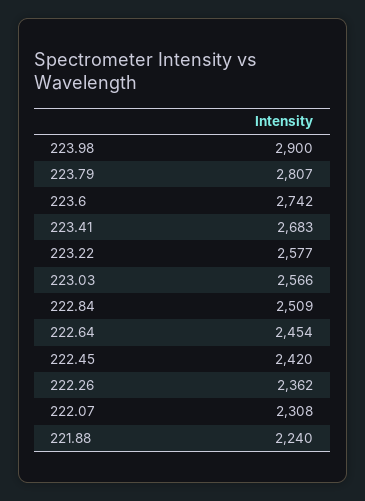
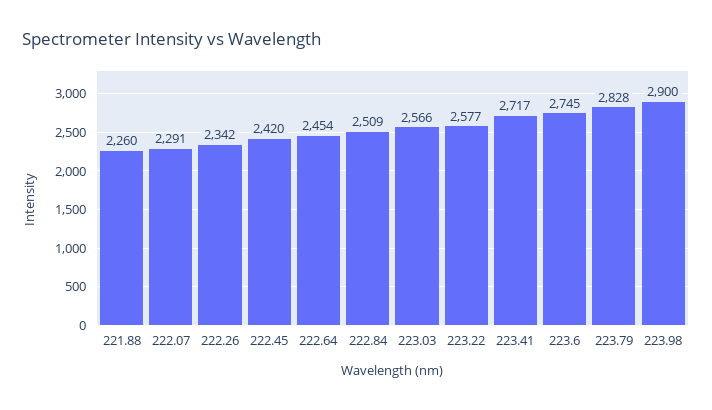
223.79: 2807 -> 2828
223.6: 2742 -> 2745
223.41: 2683 -> 2717
222.26: 2362 -> 2342
222.07: 2308 -> 2291
221.88: 2240 -> 2260

